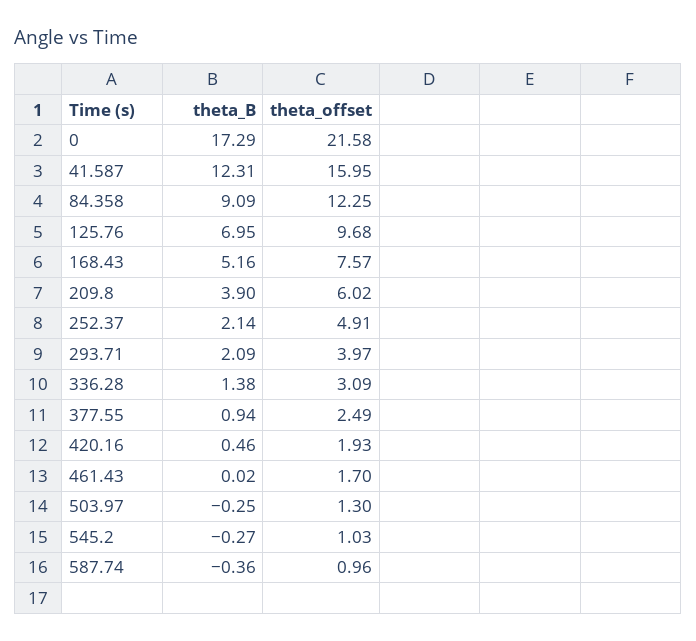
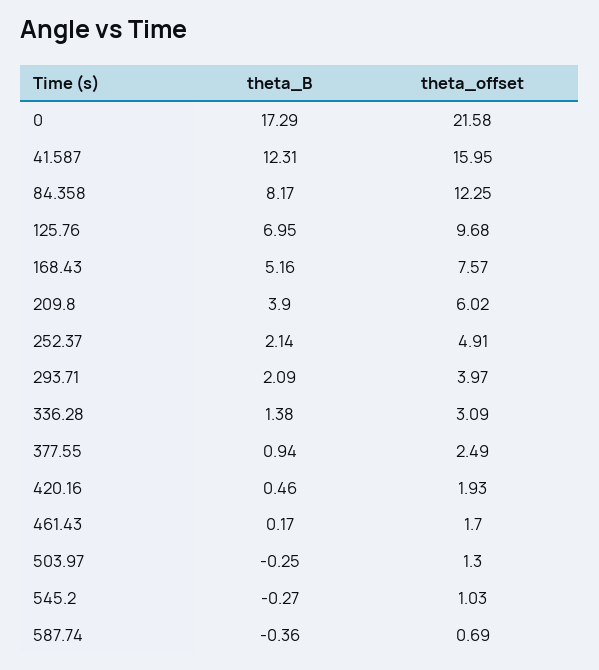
theta_B, 84.358: 9.09 -> 8.17
theta_B, 461.43: 0.02 -> 0.17
theta_offset, 587.74: 0.96 -> 0.69

